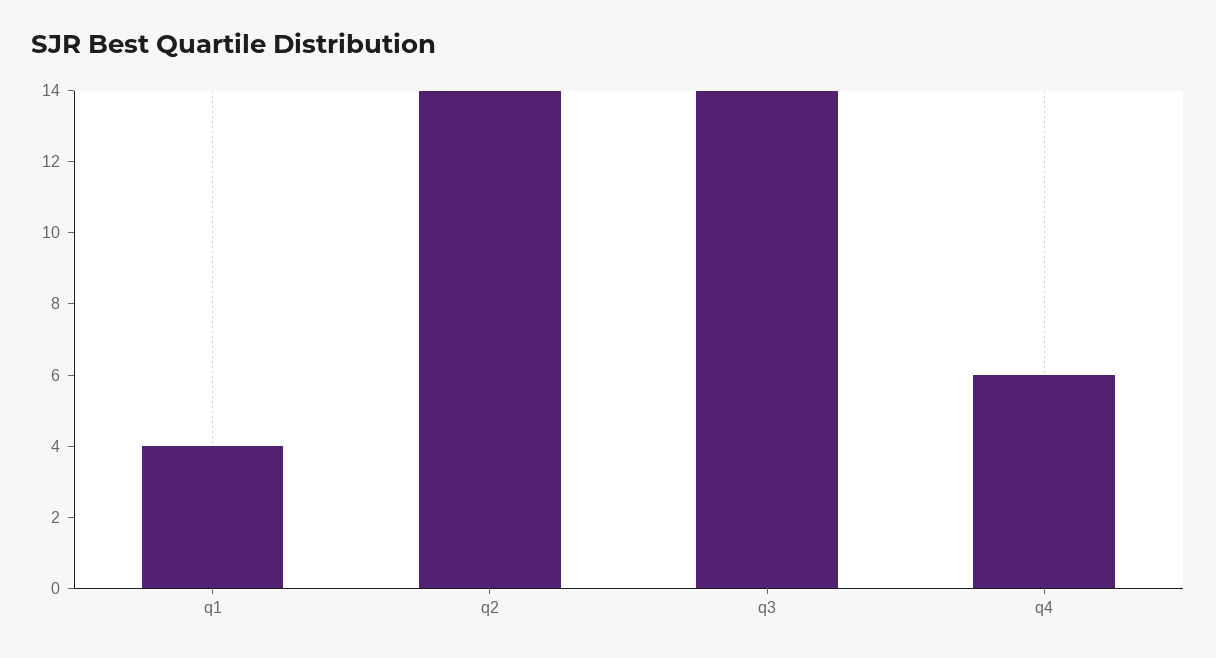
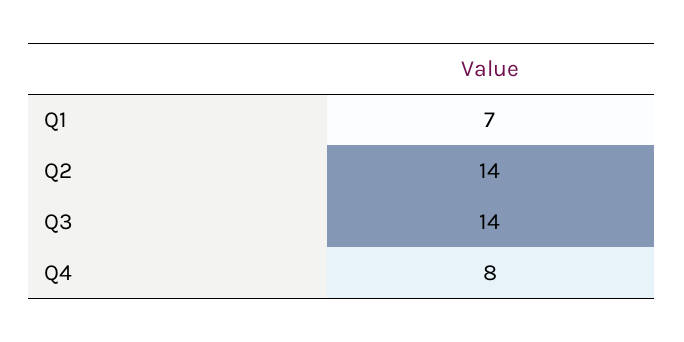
q1: 4 -> 7
q4: 6 -> 8

